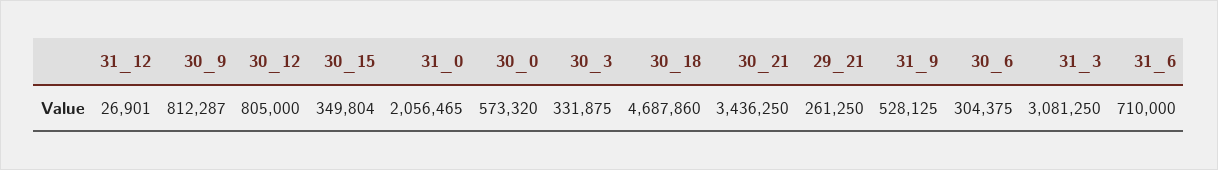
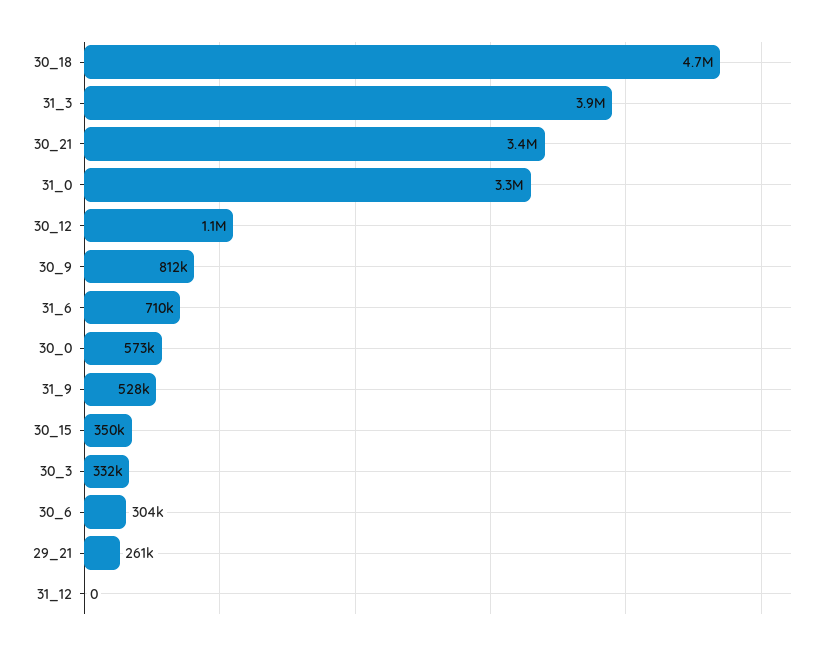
31_12: 26901 -> 0
30_12: 805000 -> 1100000
31_0: 2056465 -> 3300000
31_3: 3081250 -> 3900000

